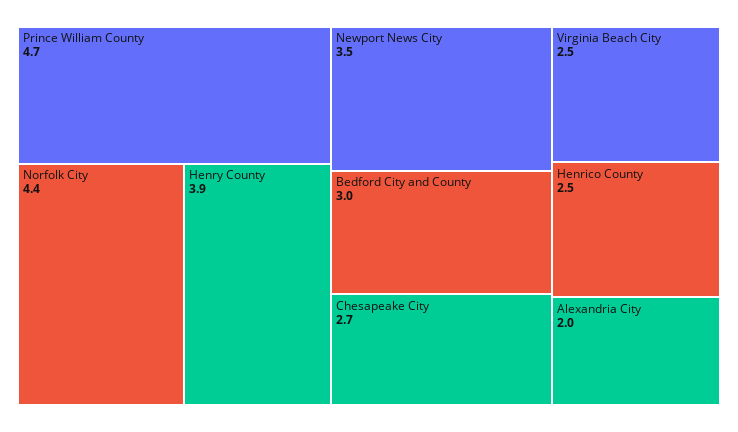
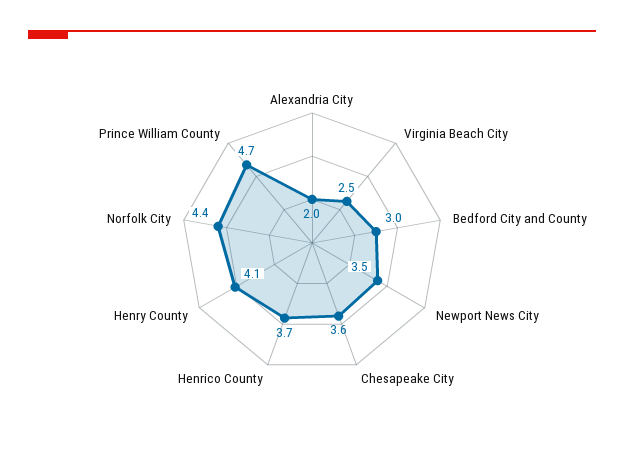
Henry County: 3.9 -> 4.1
Chesapeake City: 2.7 -> 3.6
Henrico County: 2.5 -> 3.7

